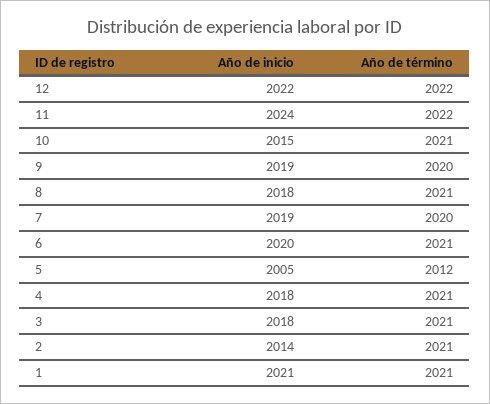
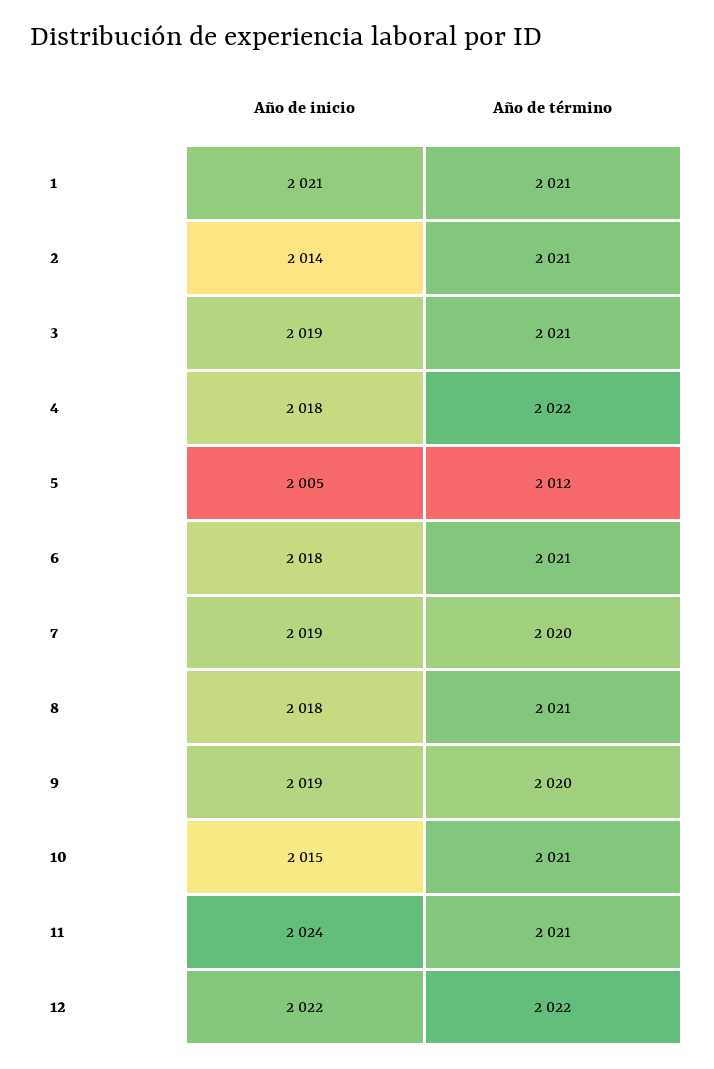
Año de término, 11: 2022 -> 2021
Año de inicio, 6: 2020 -> 2018
Año de término, 4: 2021 -> 2022
Año de inicio, 3: 2018 -> 2019

